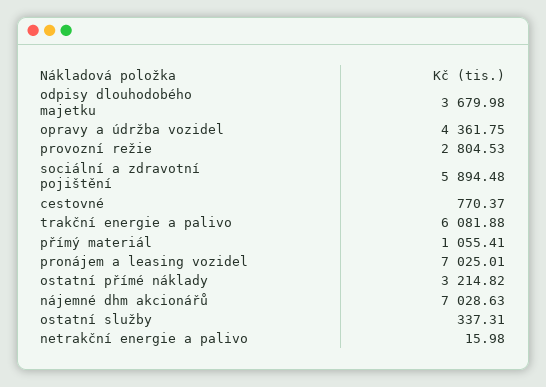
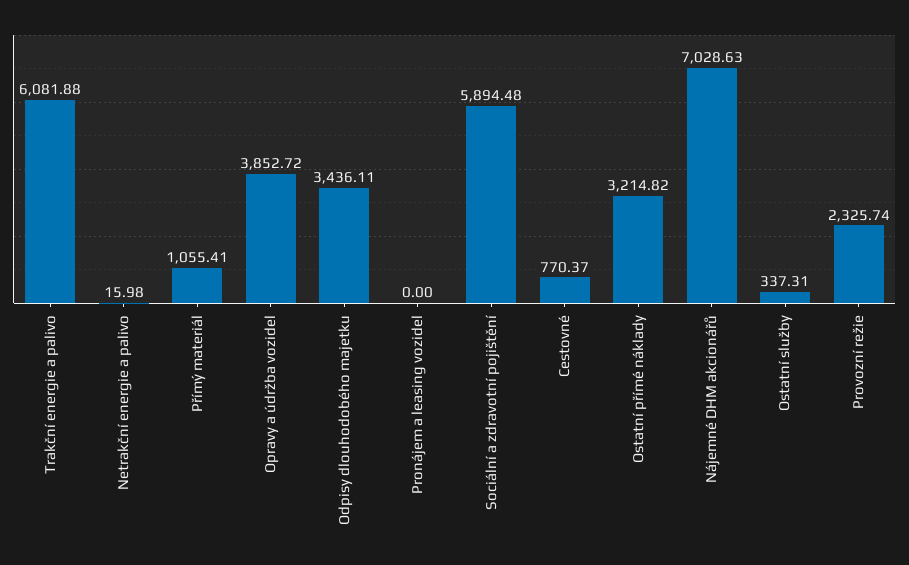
odpisy dlouhodobého majetku: 3679.98 -> 3436.11
opravy a údržba vozidel: 4361.75 -> 3852.72
provozní režie: 2804.53 -> 2325.74
pronájem a leasing vozidel: 7025.01 -> 0

